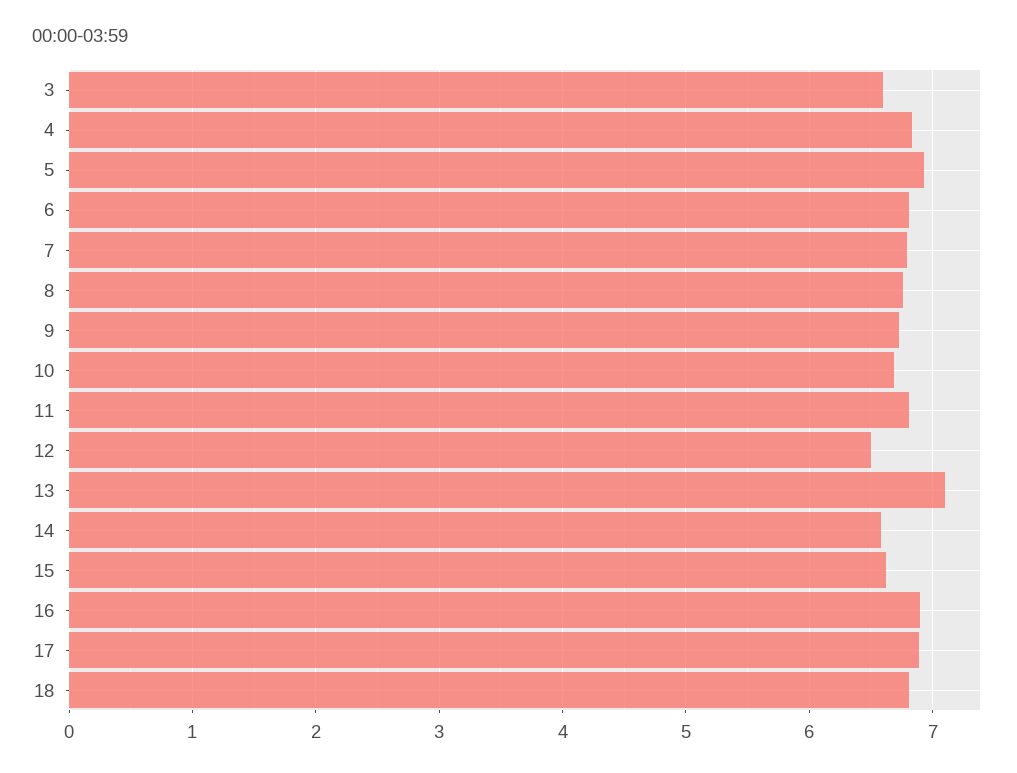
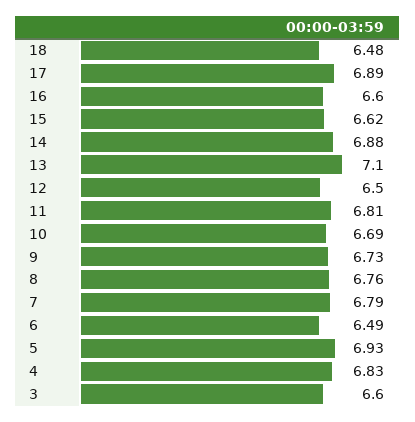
6: 6.8 -> 6.49
14: 6.6 -> 6.88
16: 6.9 -> 6.6
18: 6.8 -> 6.48

